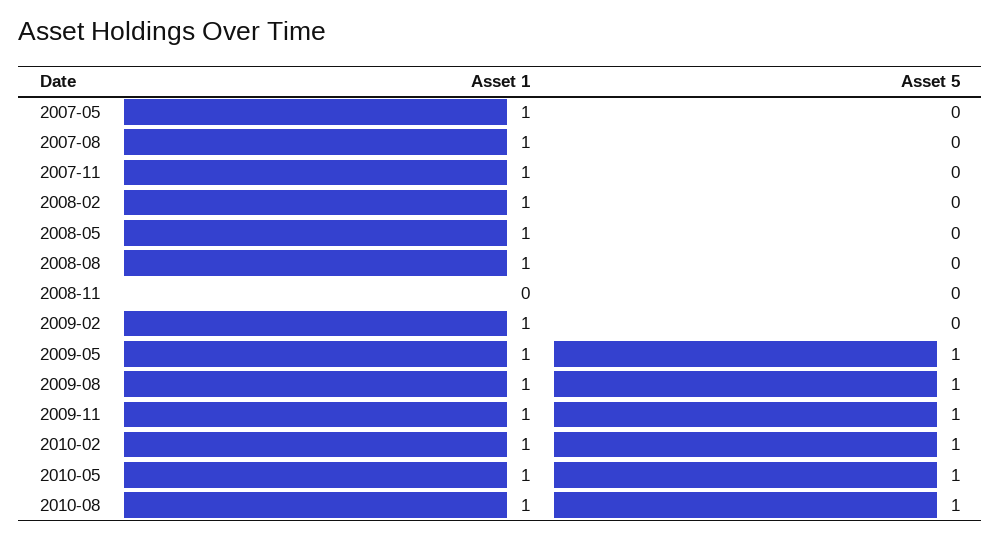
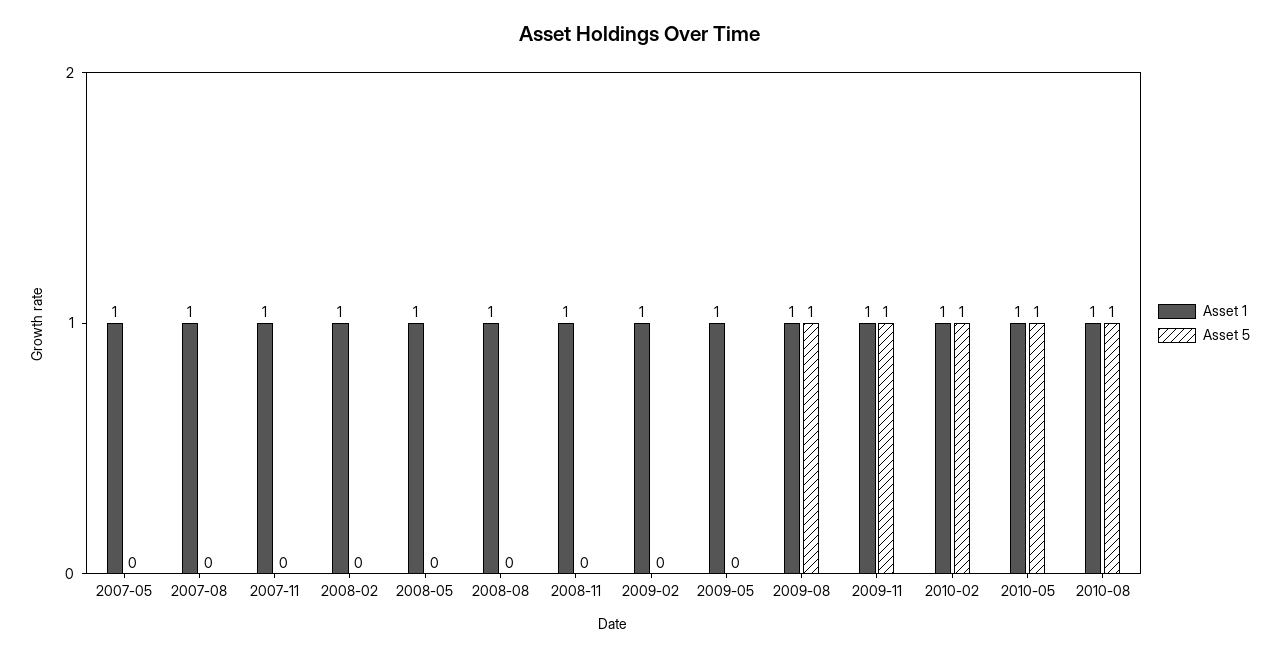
Asset 1, 2008-11: 0 -> 1
Asset 5, 2009-05: 1 -> 0

